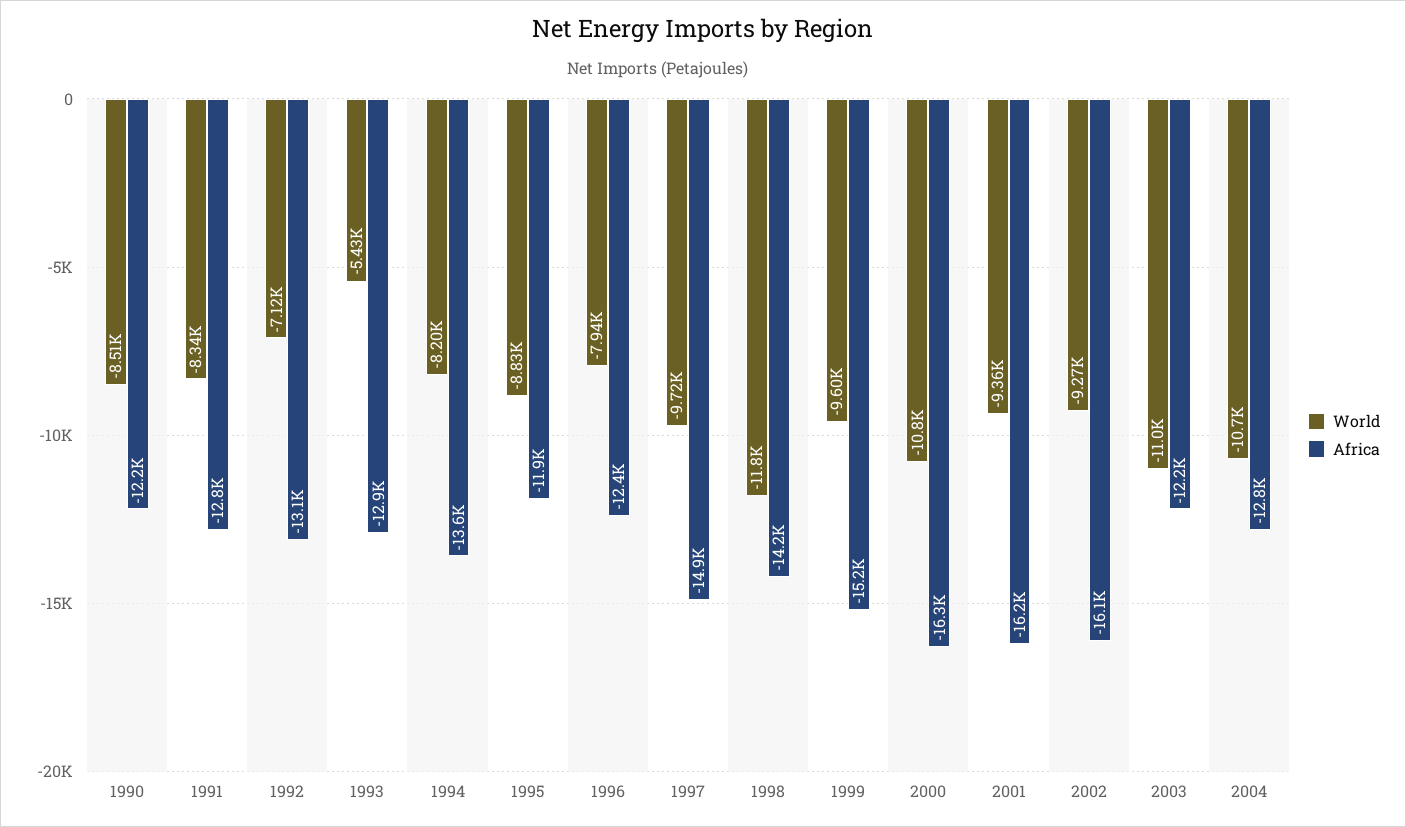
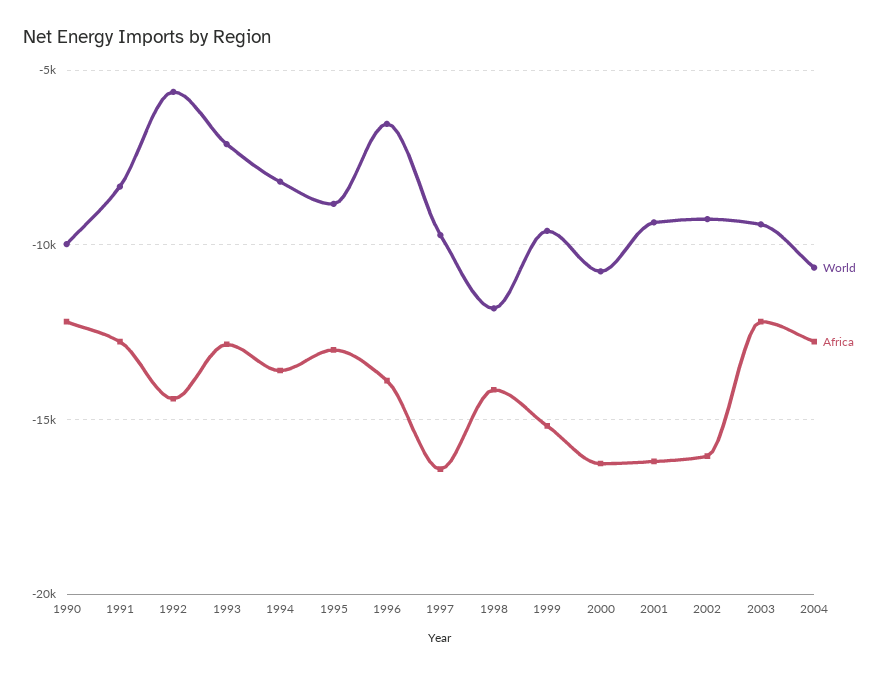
World, 1990: -8510 -> -10000
World, 1992: -7120 -> -5500
Africa, 1992: -13100 -> -14500
World, 1993: -5430 -> -7000
Africa, 1995: -11900 -> -13000
World, 1996: -7940 -> -6500
Africa, 1996: -12400 -> -14000
Africa, 1997: -14900 -> -16500
World, 2003: -11000 -> -9500

